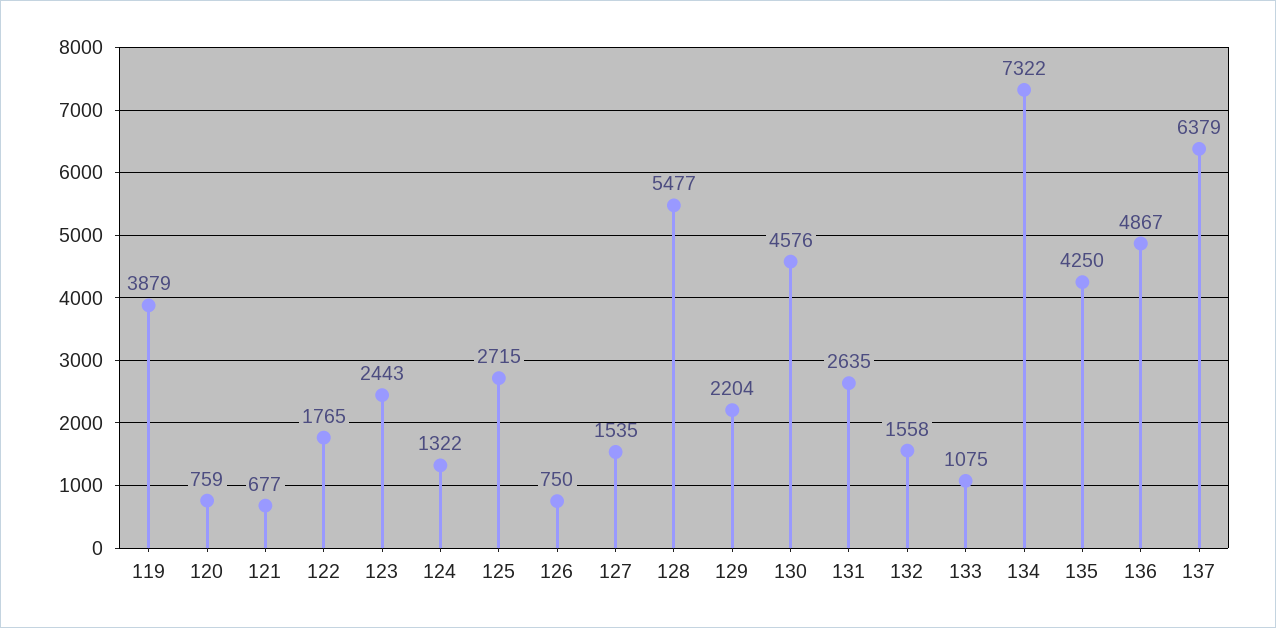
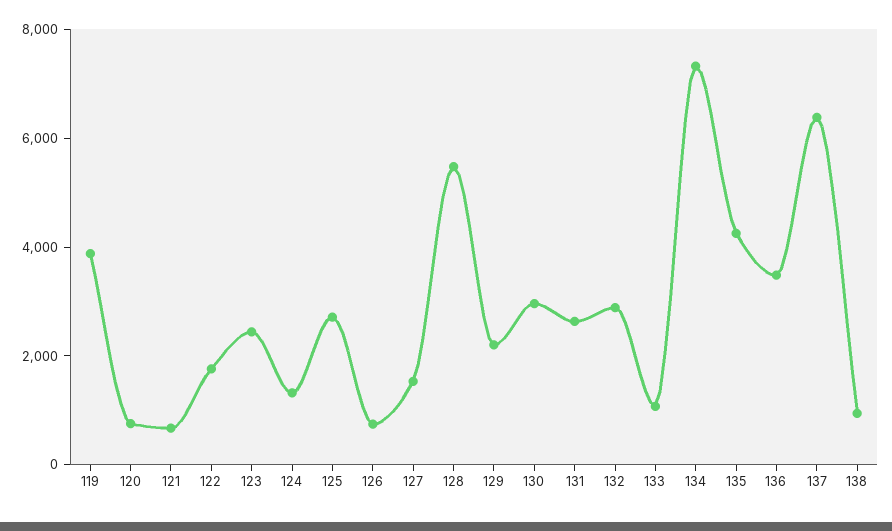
130: 4576 -> 3000
132: 1558 -> 3000
136: 4867 -> 3500
138: none -> 1000

